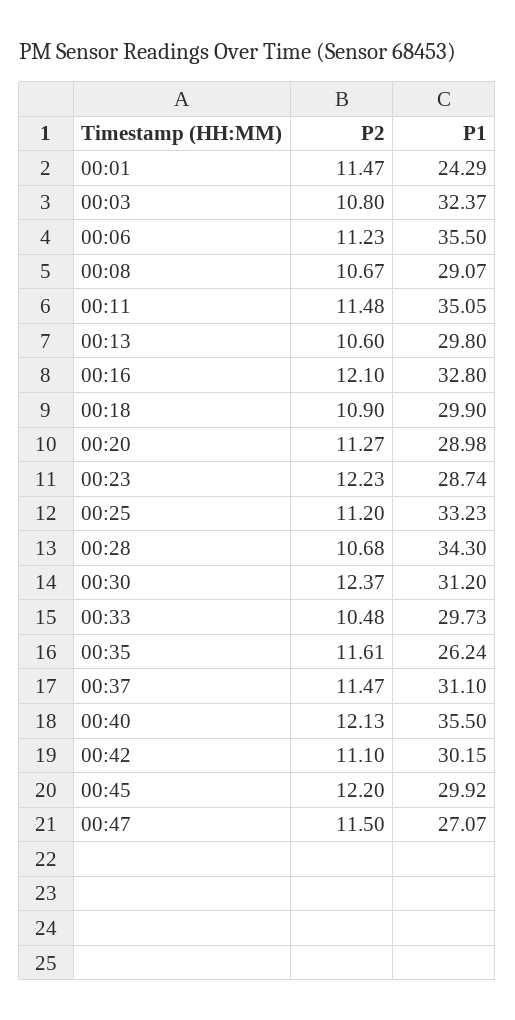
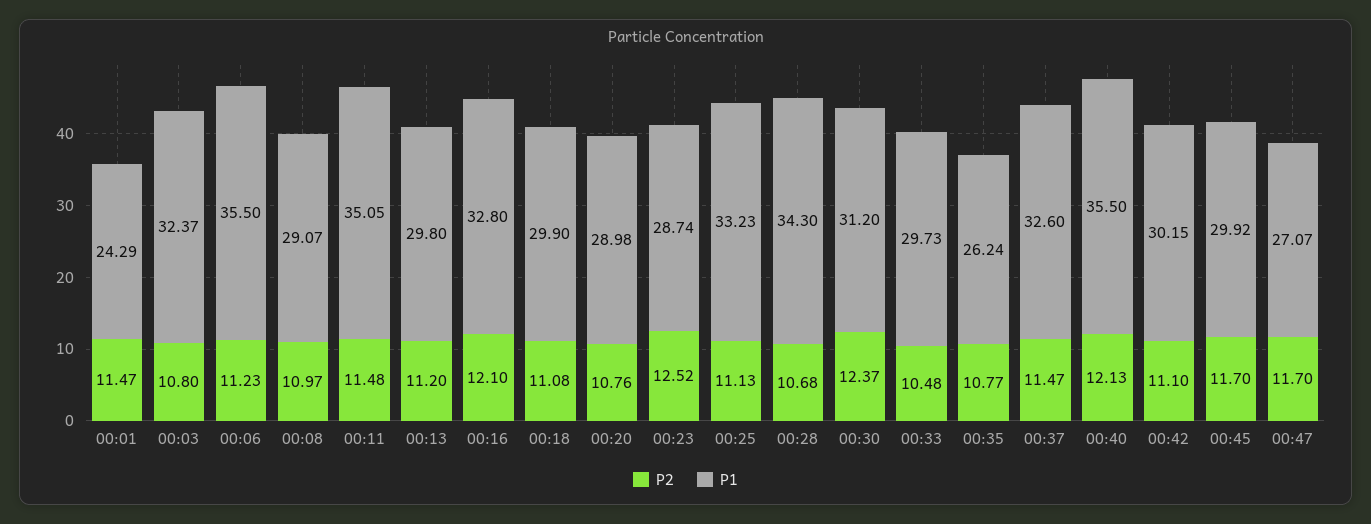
P2, 00:08: 10.67 -> 10.97
P2, 00:13: 10.6 -> 11.2
P2, 00:18: 10.9 -> 11.08
P2, 00:20: 11.27 -> 10.76
P2, 00:23: 12.23 -> 12.52
P2, 00:25: 11.2 -> 11.13
P2, 00:35: 11.61 -> 10.77
P1, 00:37: 31.1 -> 32.6
P2, 00:45: 12.2 -> 11.7
P2, 00:47: 11.5 -> 11.7

